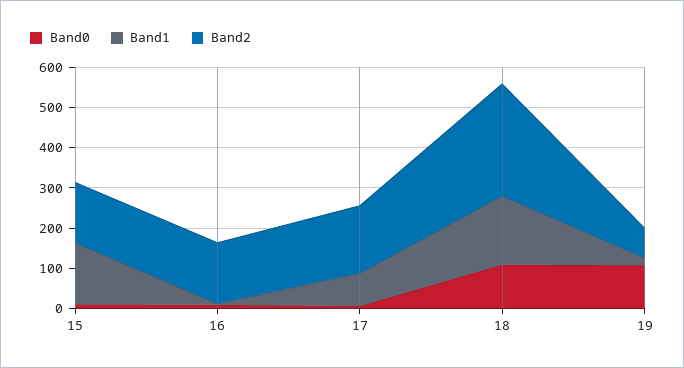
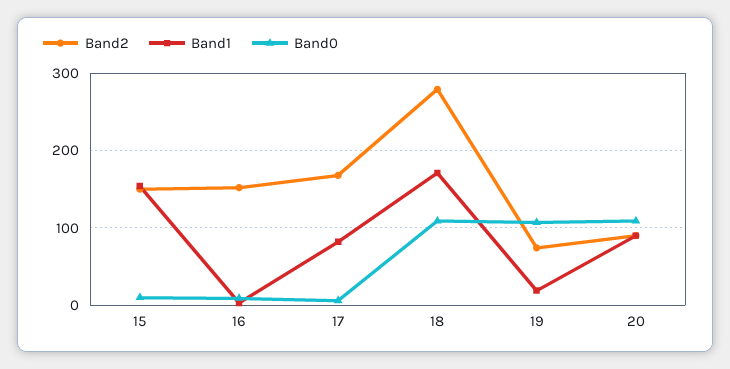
Band2, 20: none -> 90
Band1, 20: none -> 90
Band0, 20: none -> 110

